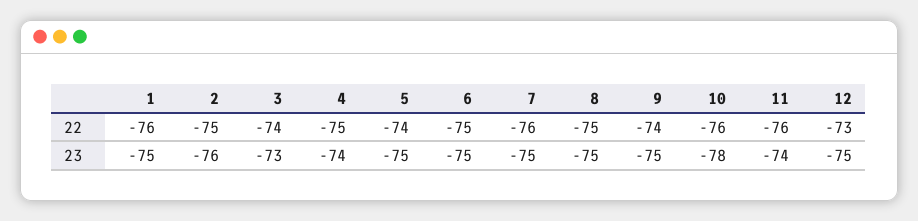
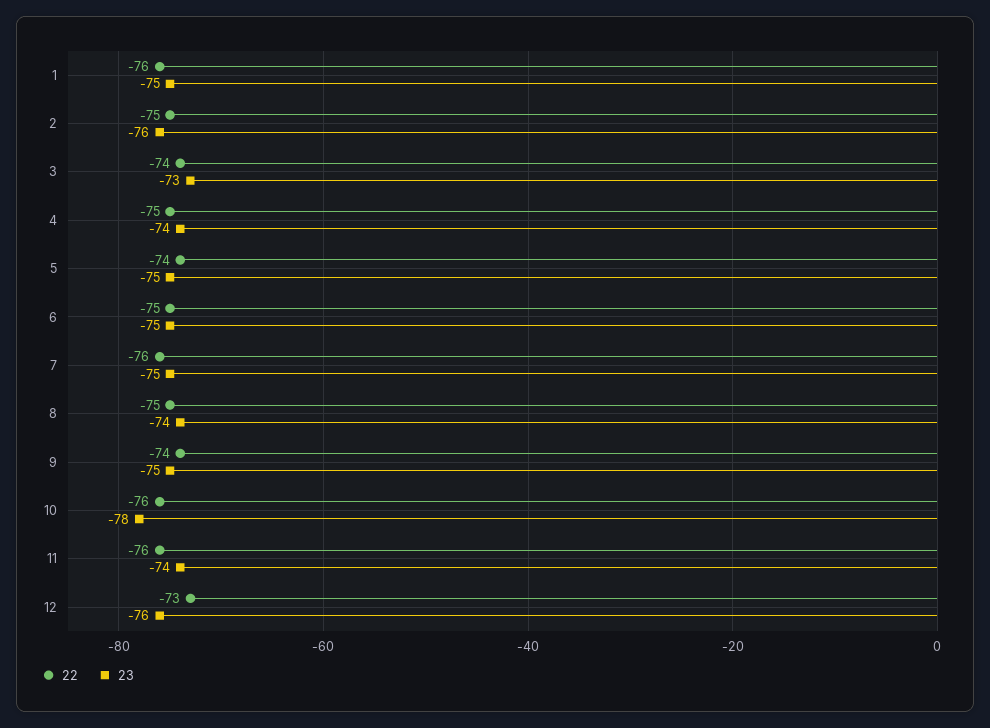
23, 8: -75 -> -74
23, 12: -75 -> -76

